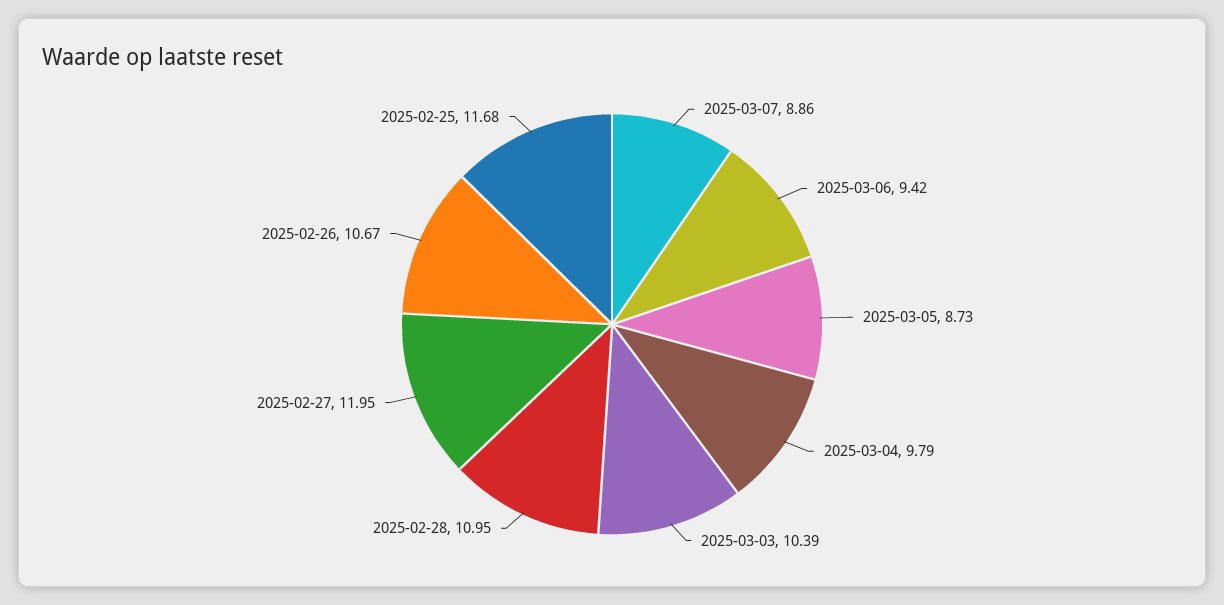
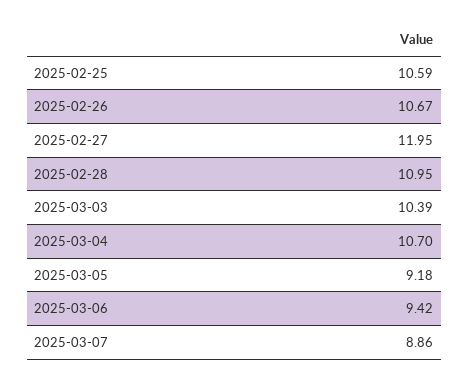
2025-03-05: 8.73 -> 9.18
2025-03-04: 9.79 -> 10.7
2025-02-25: 11.68 -> 10.59

